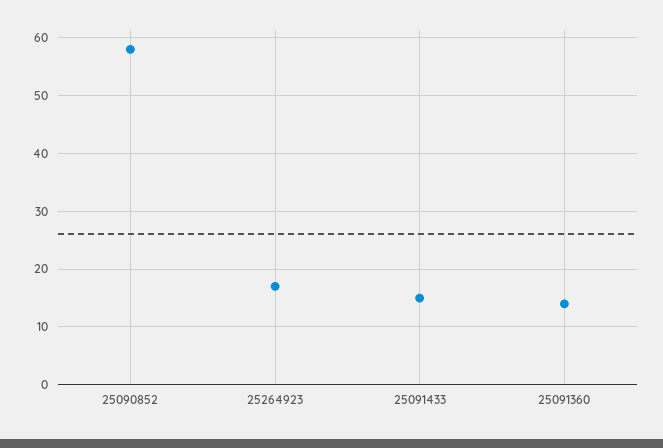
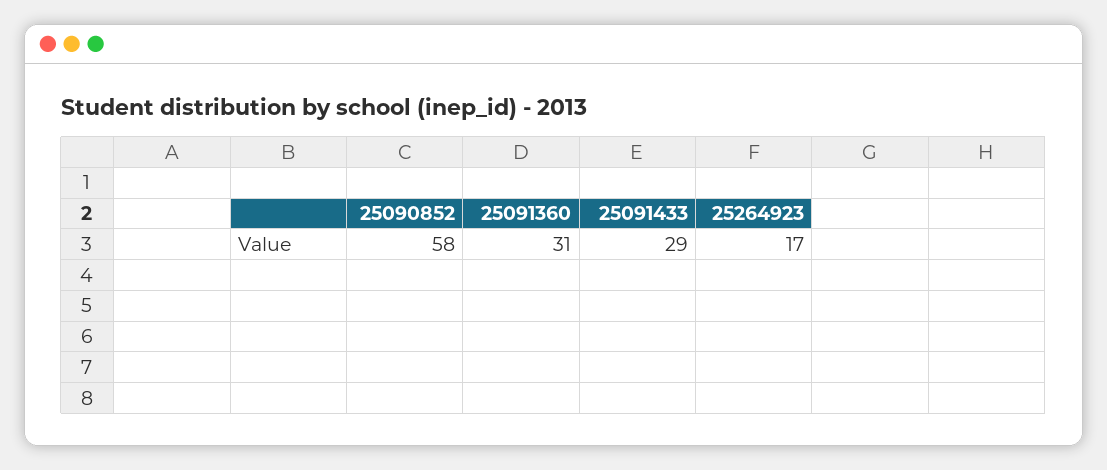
25091433: 15 -> 29
25091360: 15 -> 31

